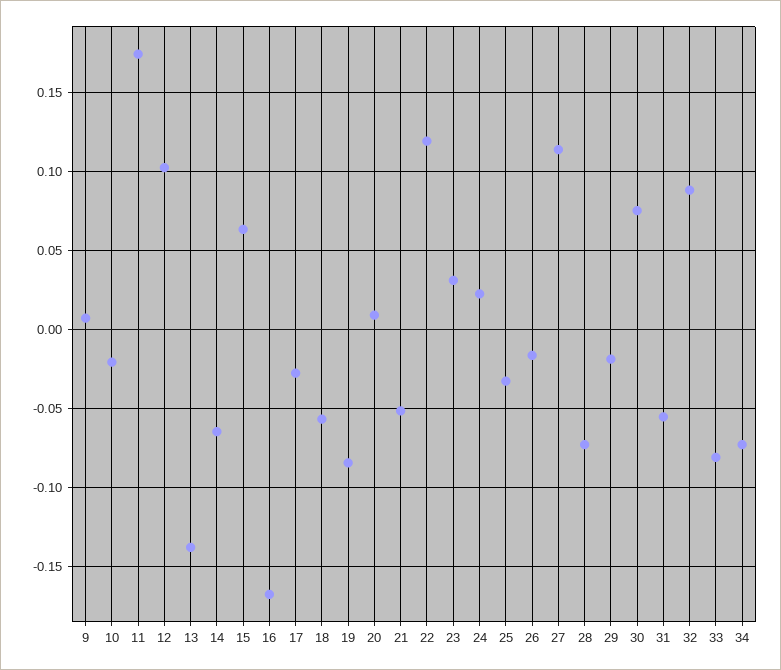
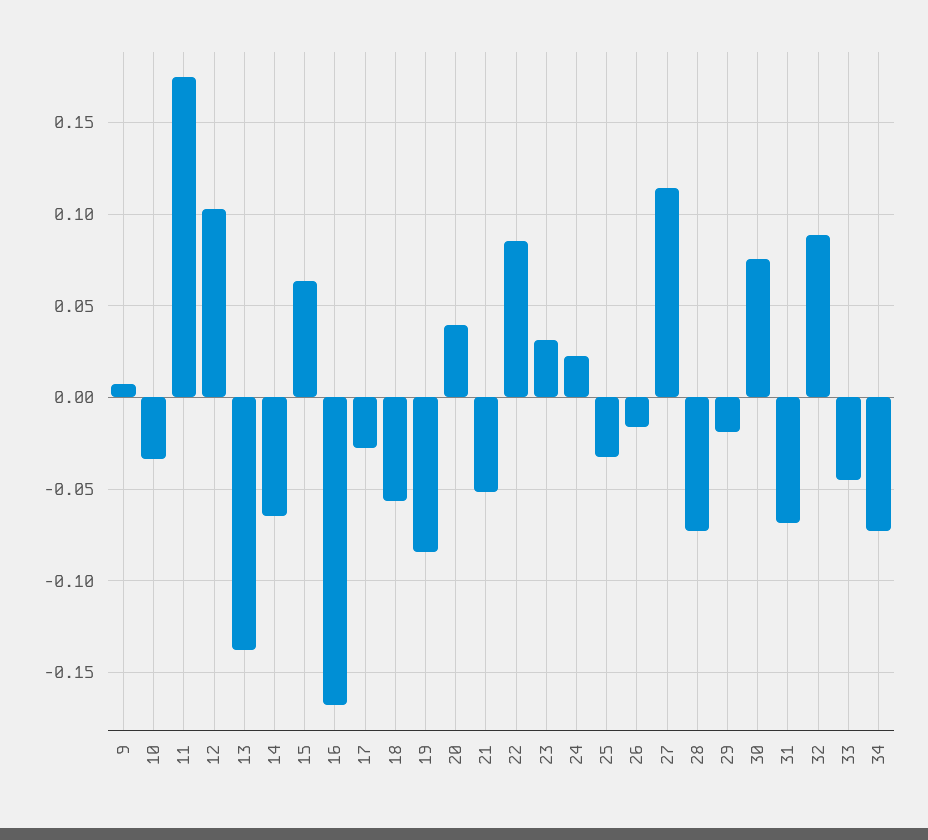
10: -0.02 -> -0.035
20: 0.01 -> 0.04
22: 0.12 -> 0.085
31: -0.055 -> -0.07
33: -0.08 -> -0.045

